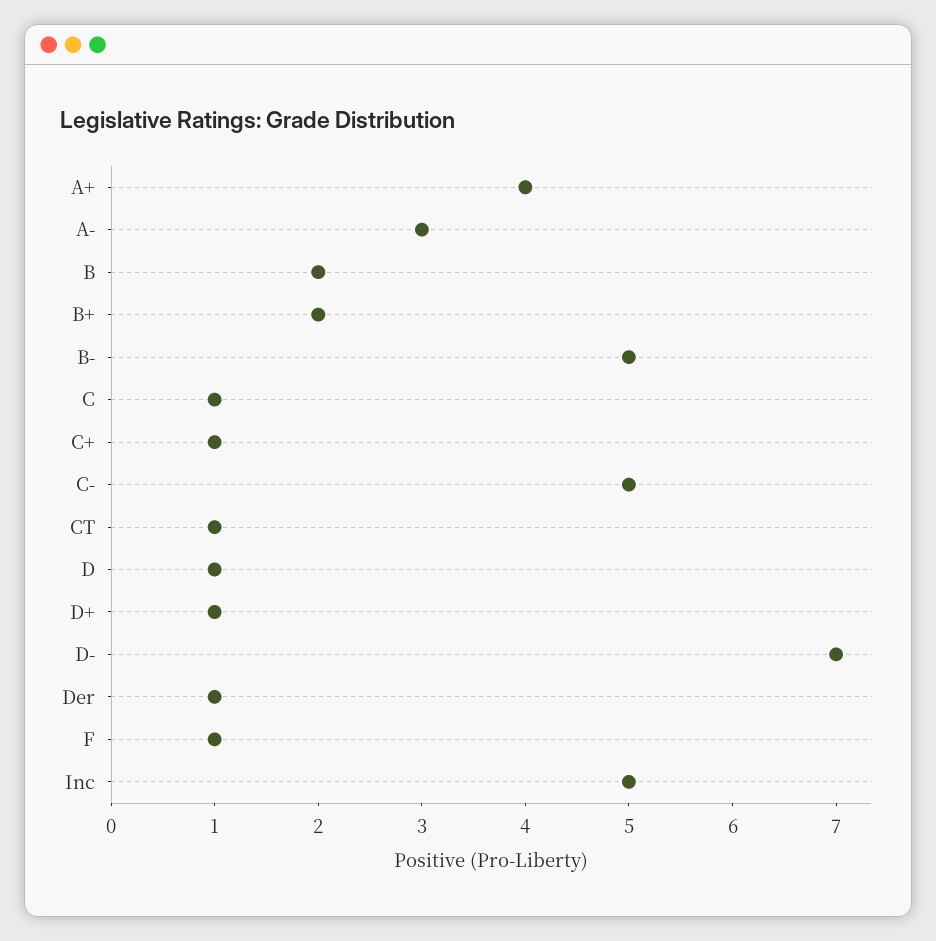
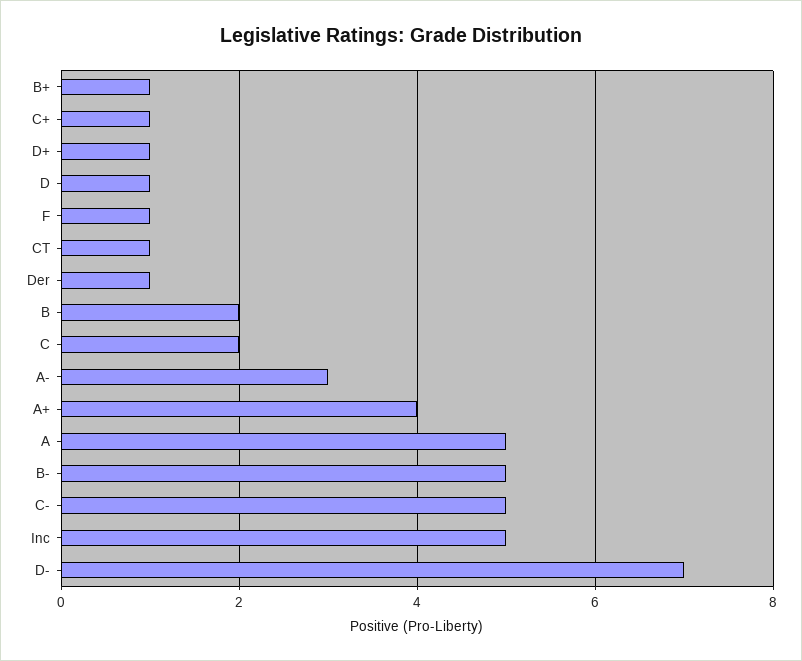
B+: 2 -> 1
C: 1 -> 2
A: none -> 5

